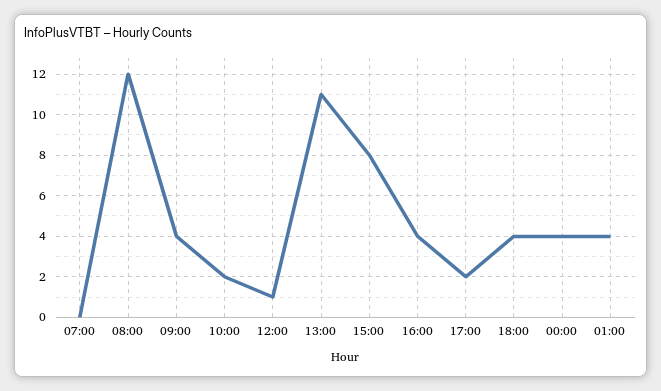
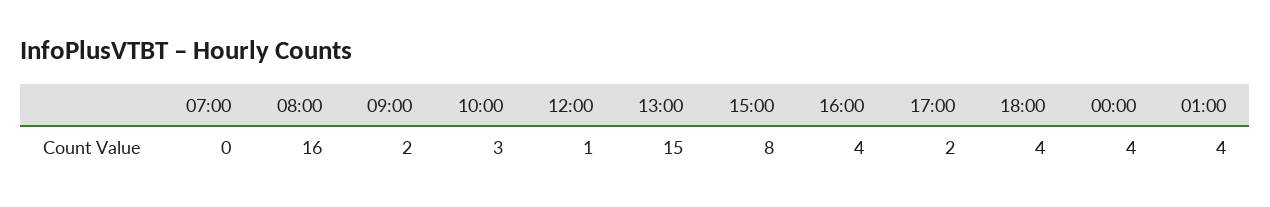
08:00: 12 -> 16
09:00: 4 -> 2
10:00: 2 -> 3
13:00: 11 -> 15

